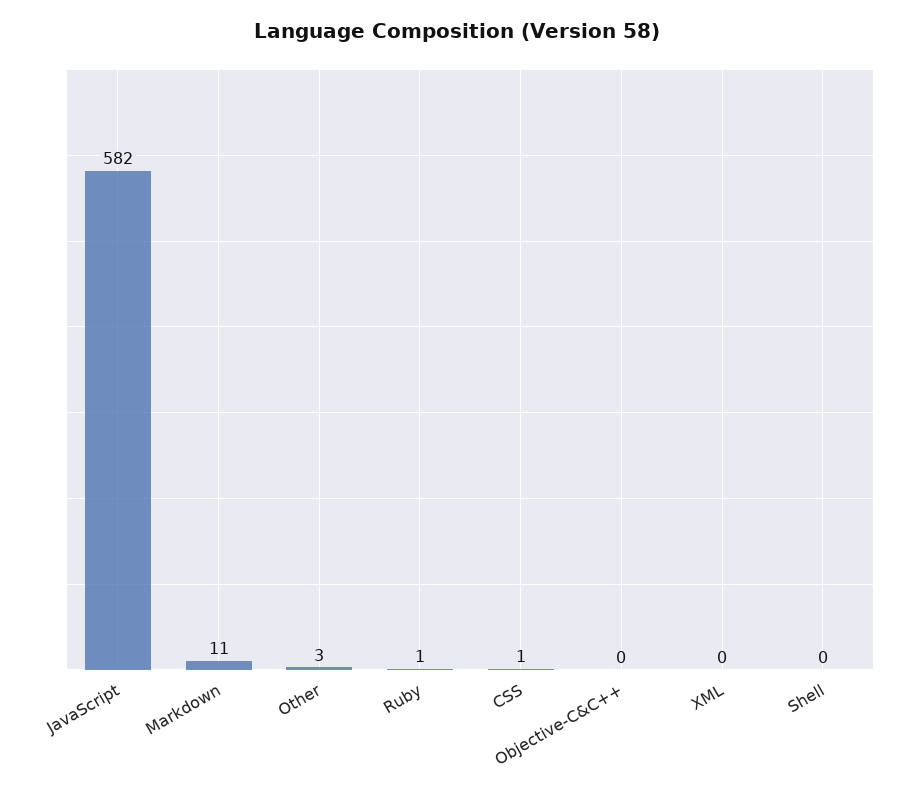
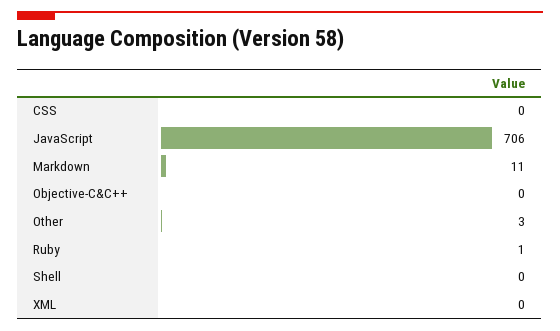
JavaScript: 582 -> 706
CSS: 1 -> 0

